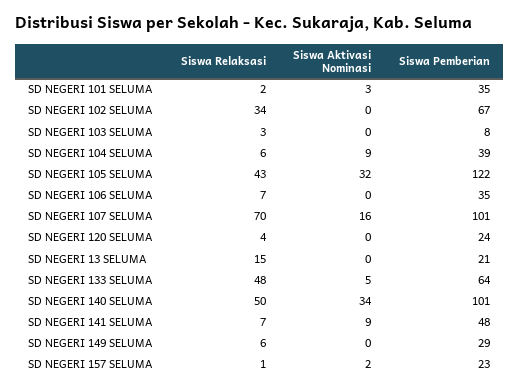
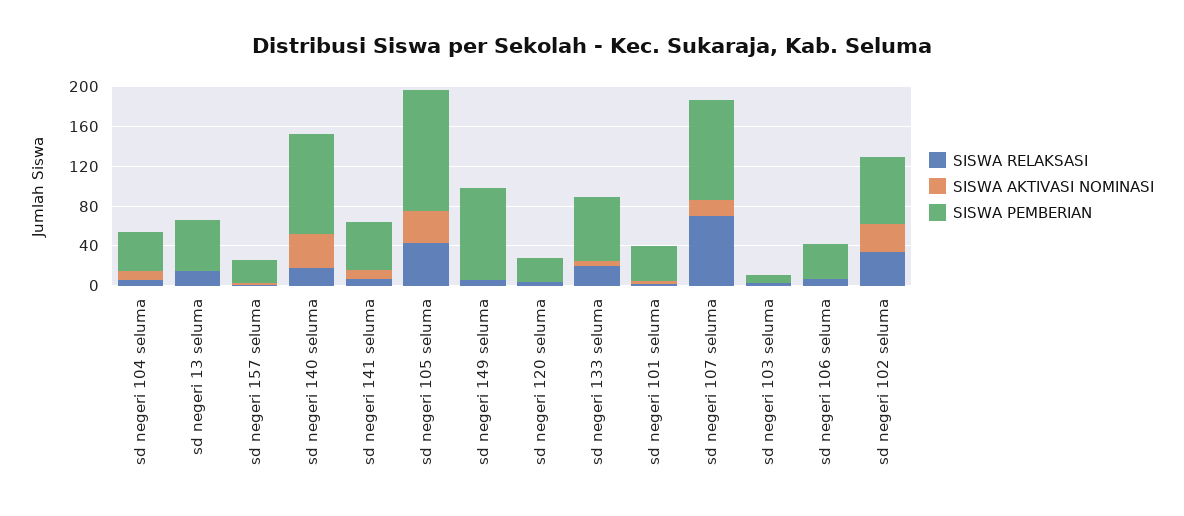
Siswa Aktivasi Nominasi, SD NEGERI 102 SELUMA: 0 -> 30
Siswa Pemberian, SD NEGERI 13 SELUMA: 21 -> 50
Siswa Relaksasi, SD NEGERI 133 SELUMA: 48 -> 20
Siswa Relaksasi, SD NEGERI 140 SELUMA: 50 -> 20
Siswa Pemberian, SD NEGERI 149 SELUMA: 29 -> 90

